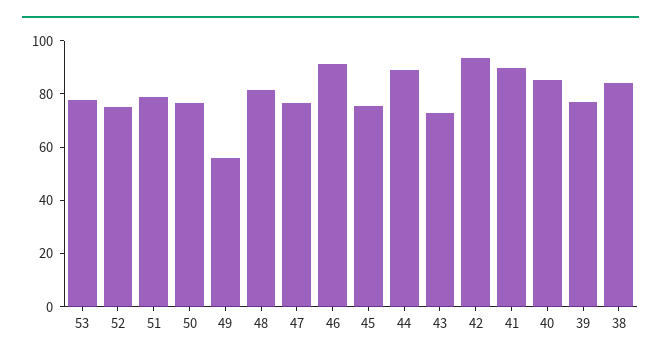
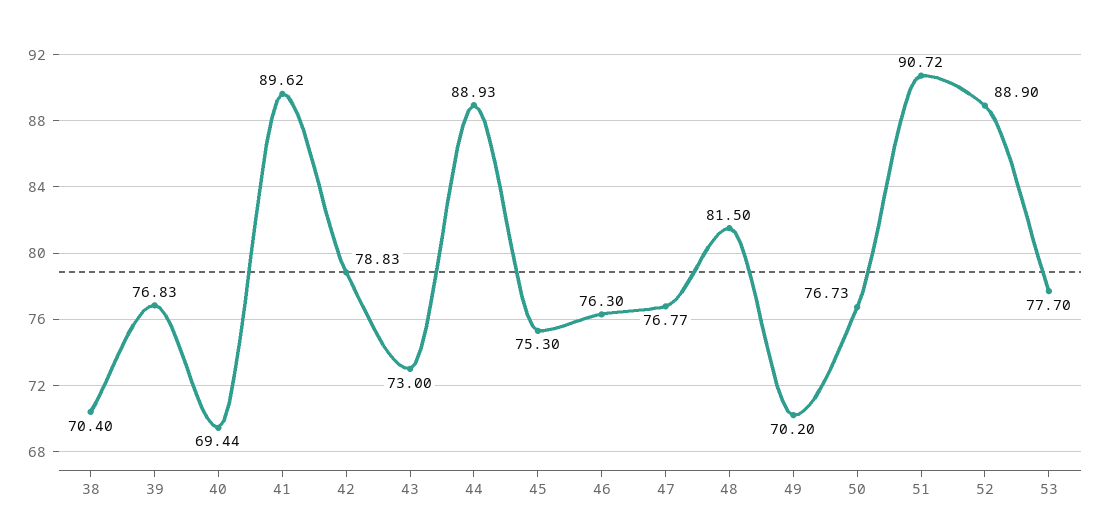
52: 75 -> 88.9
51: 80 -> 90.72
49: 55 -> 70.2
46: 90 -> 76.3
42: 95 -> 78.83
40: 85 -> 69.44
38: 85 -> 70.4

